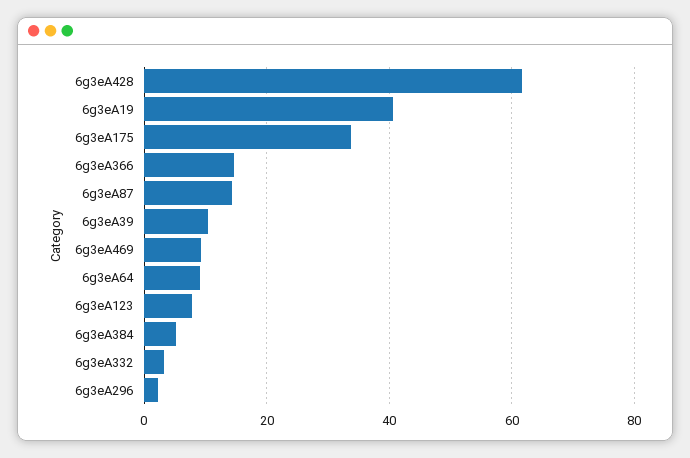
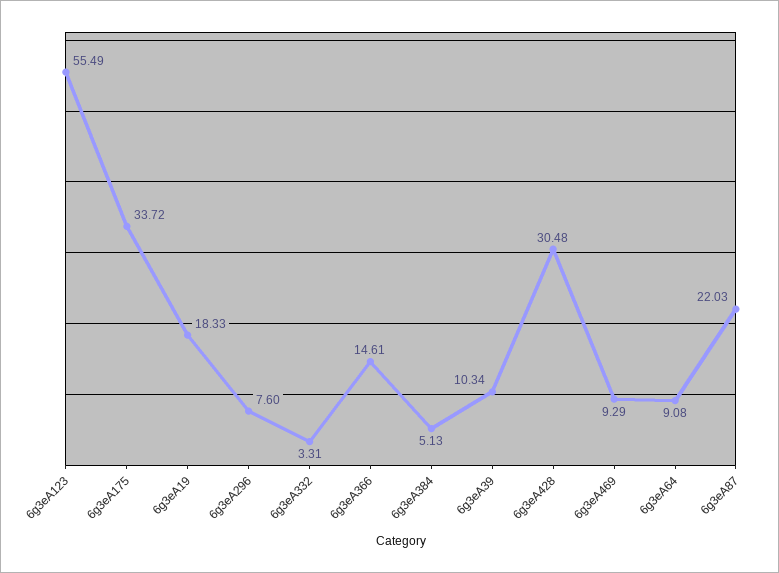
6g3eA428: 62 -> 30.48
6g3eA19: 40 -> 18.33
6g3eA87: 14 -> 22.03
6g3eA123: 8 -> 55.49
6g3eA296: 2 -> 7.6

